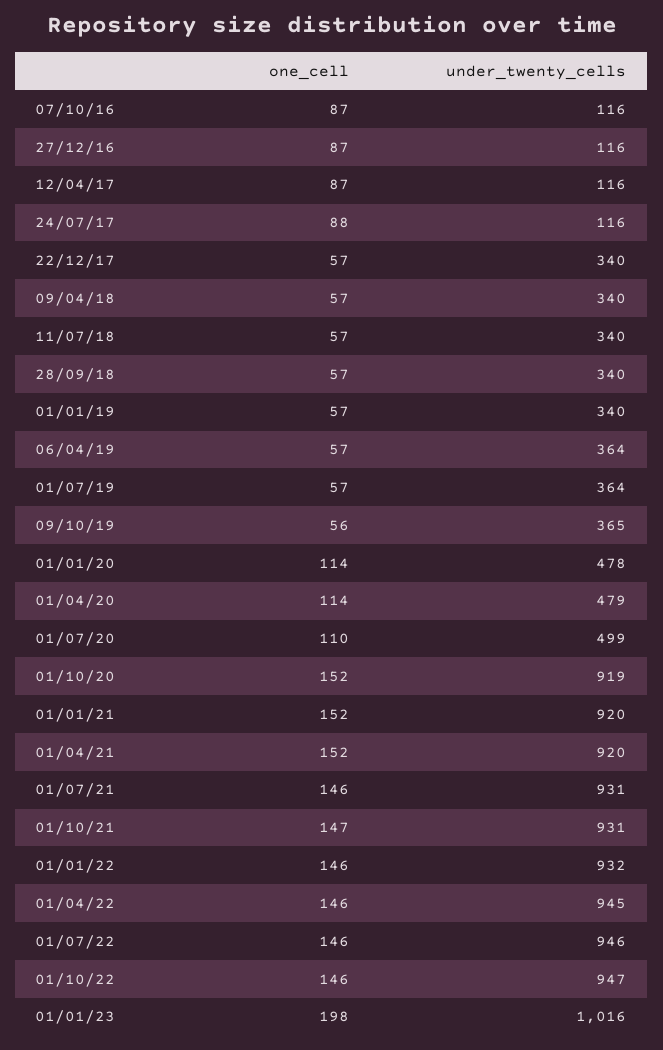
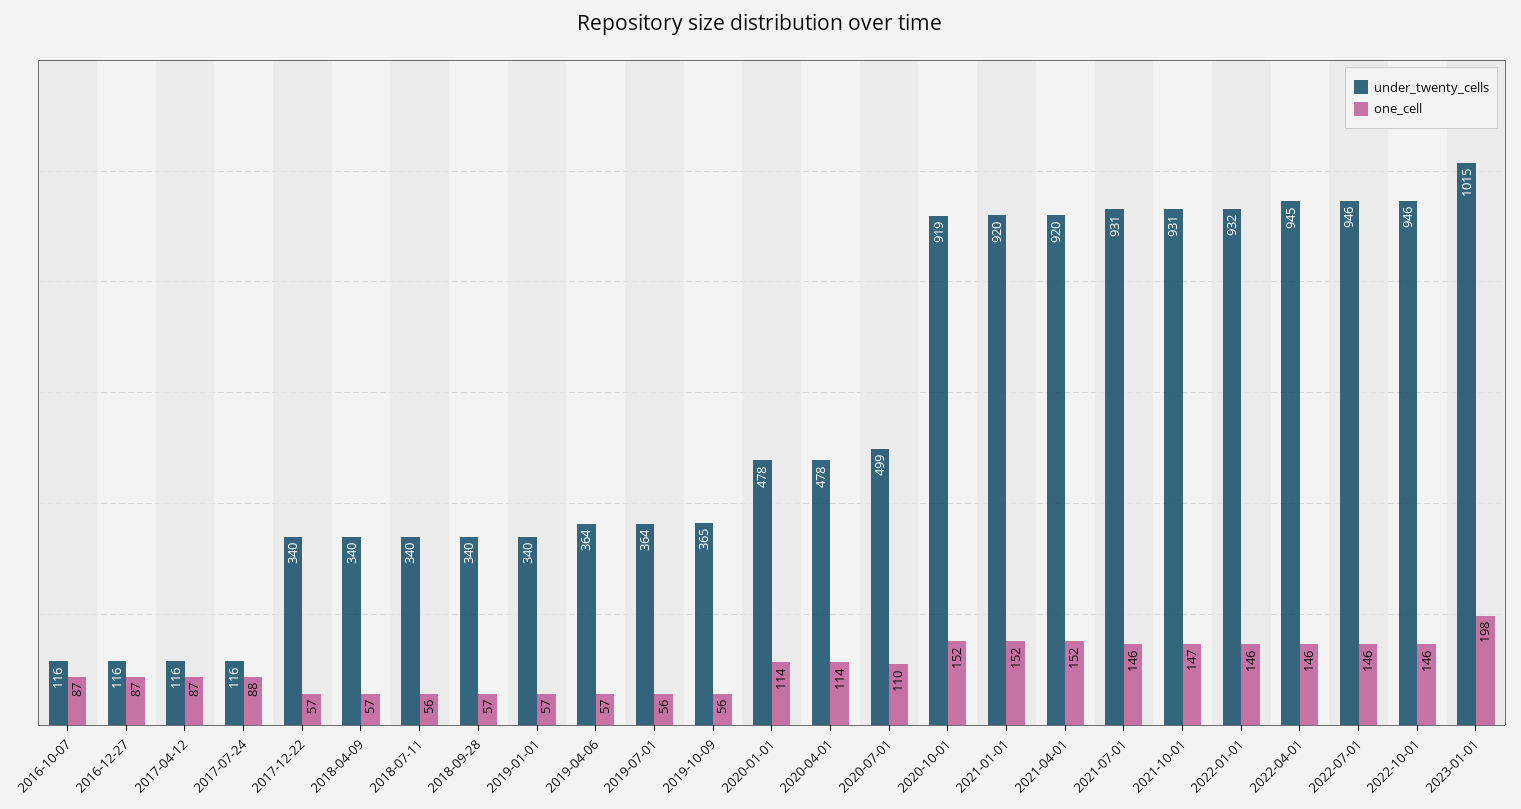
one_cell, 11/07/18: 57 -> 56
one_cell, 01/07/19: 57 -> 56
under_twenty_cells, 01/04/20: 479 -> 478
under_twenty_cells, 01/10/22: 947 -> 946
under_twenty_cells, 01/01/23: 1016 -> 1015

